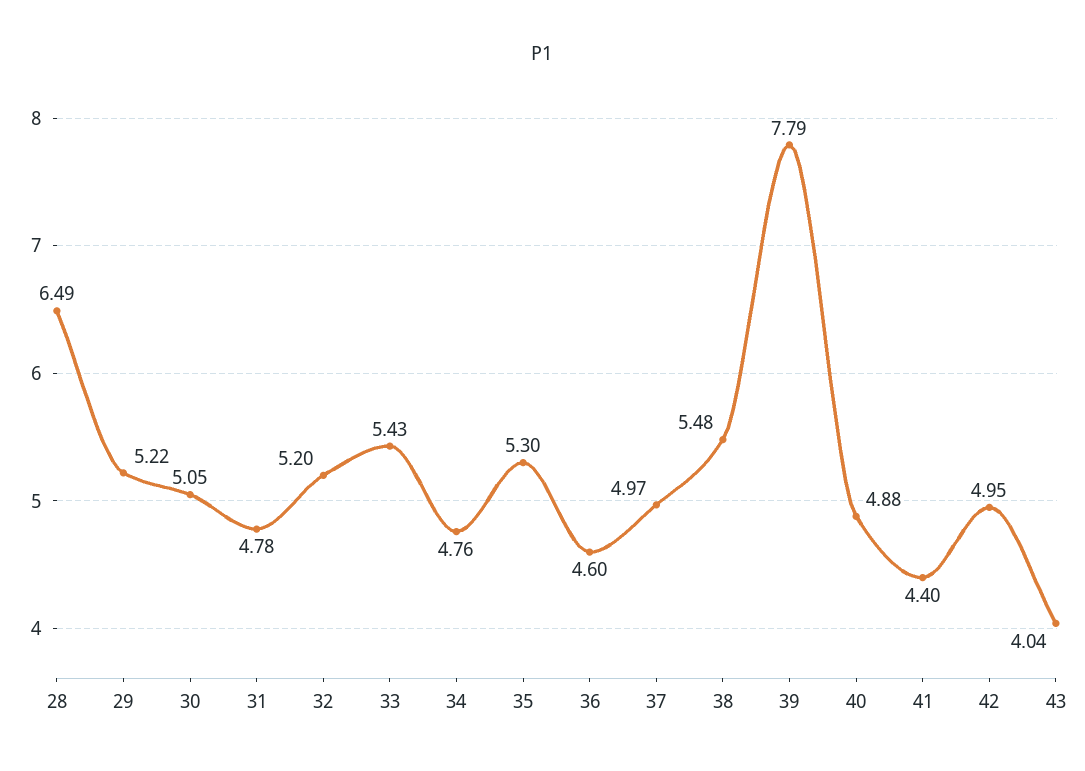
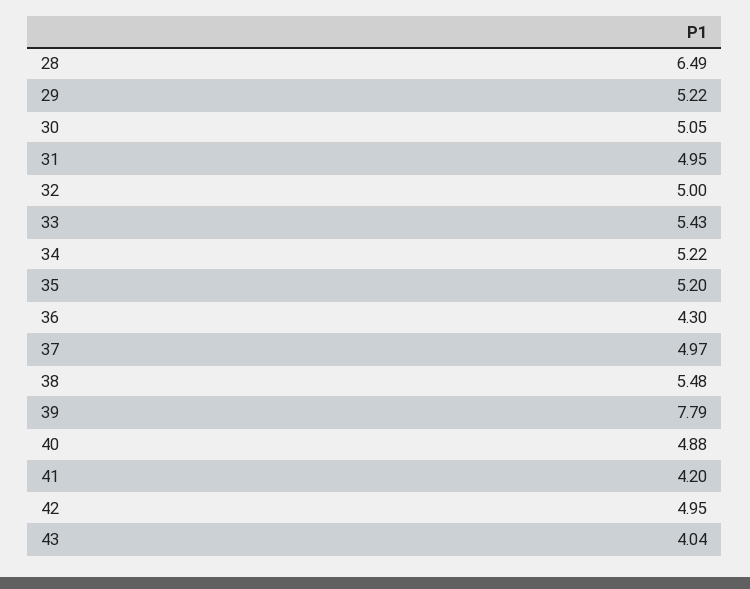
31: 4.78 -> 4.95
32: 5.2 -> 5
34: 4.76 -> 5.22
35: 5.3 -> 5.2
36: 4.6 -> 4.3
41: 4.4 -> 4.2

